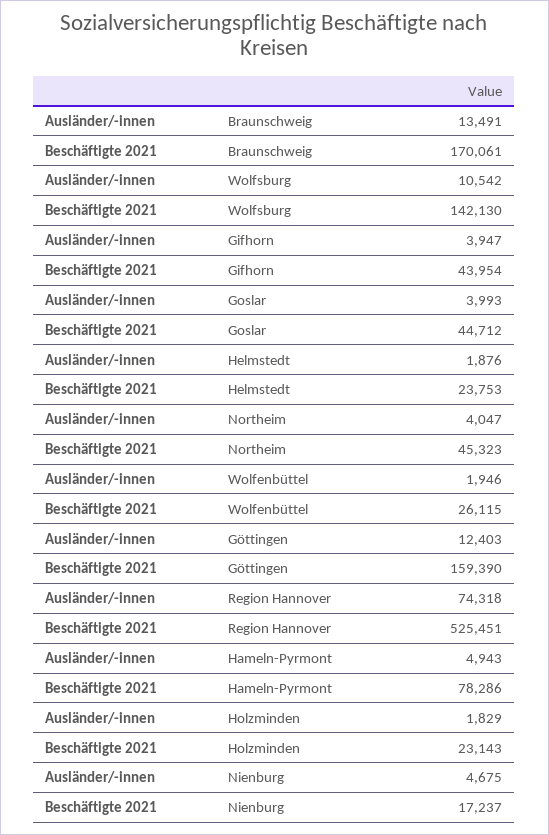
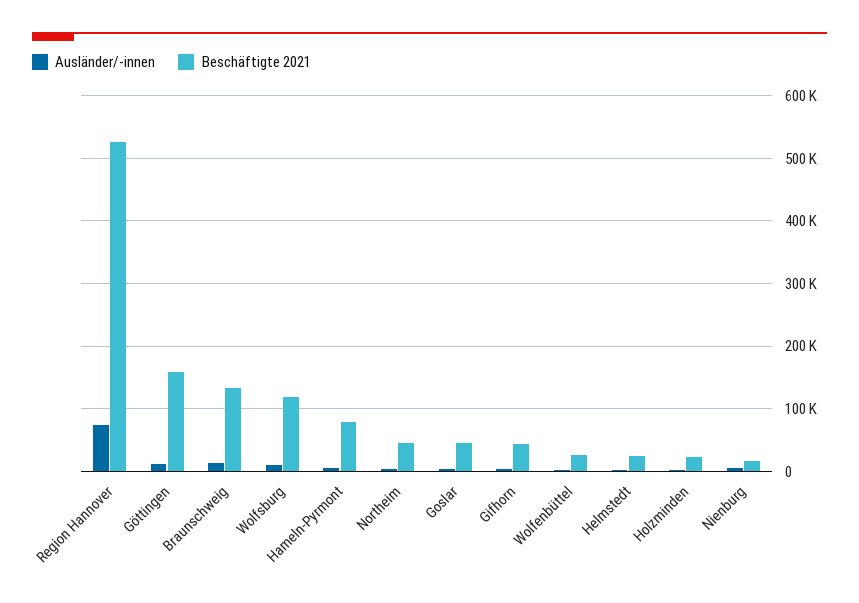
Beschäftigte 2021, Braunschweig: 170061 -> 130000
Beschäftigte 2021, Wolfsburg: 142130 -> 120000

